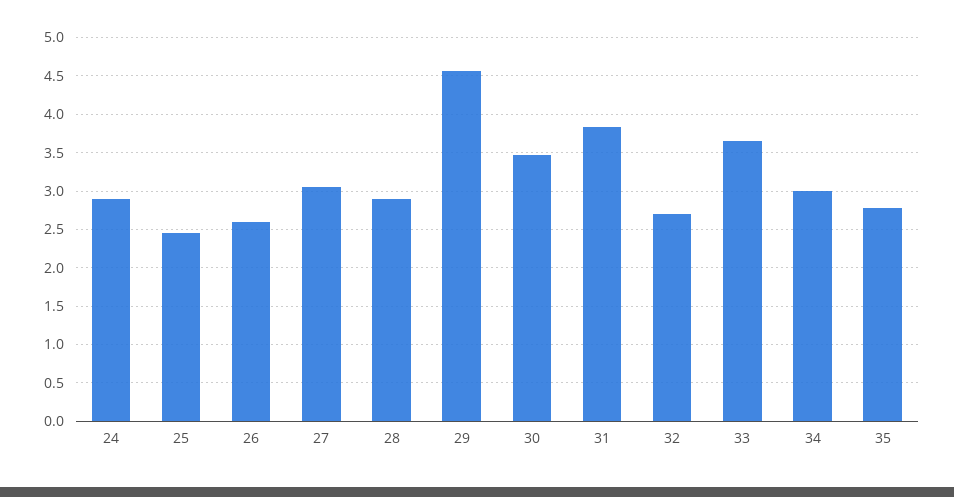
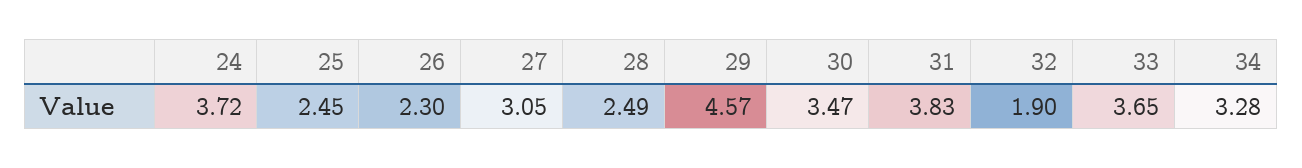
24: 2.9 -> 3.72
26: 2.6 -> 2.3
28: 2.9 -> 2.49
32: 2.7 -> 1.9
34: 3 -> 3.28
35: 2.8 -> none

